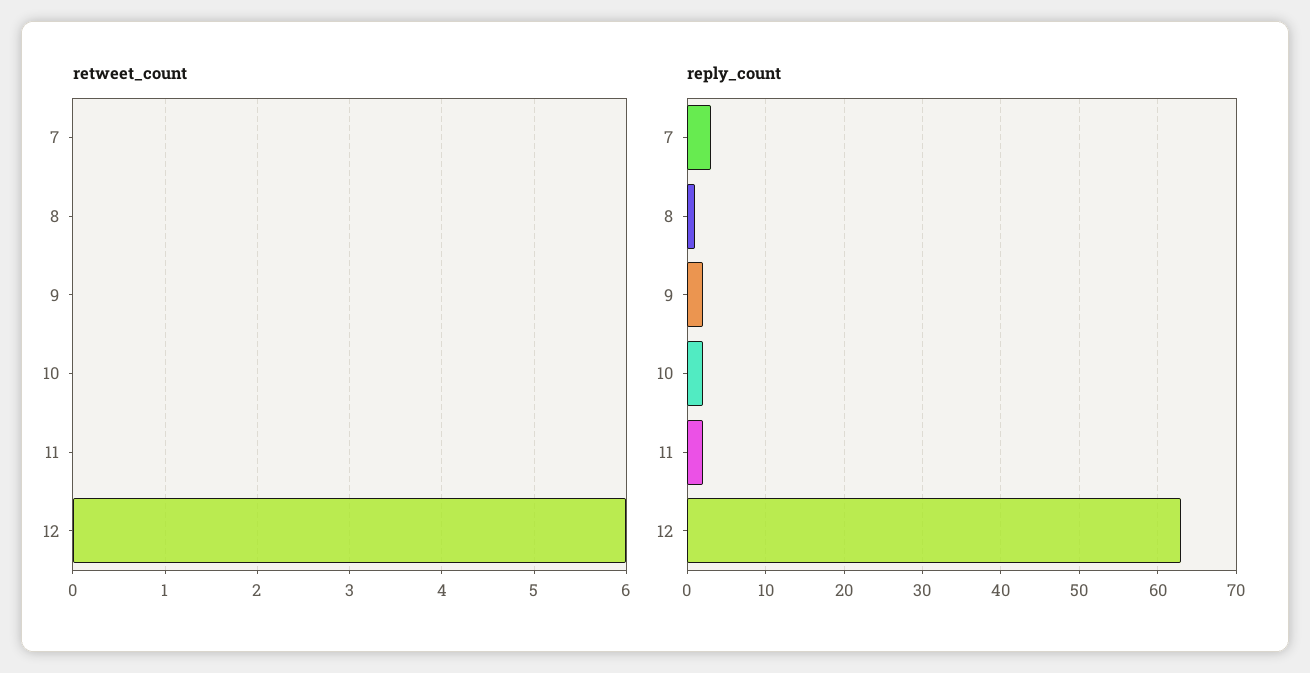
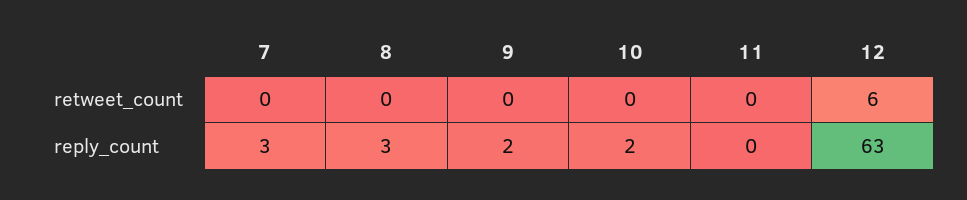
reply_count, 8: 1 -> 3
reply_count, 11: 2 -> 0

